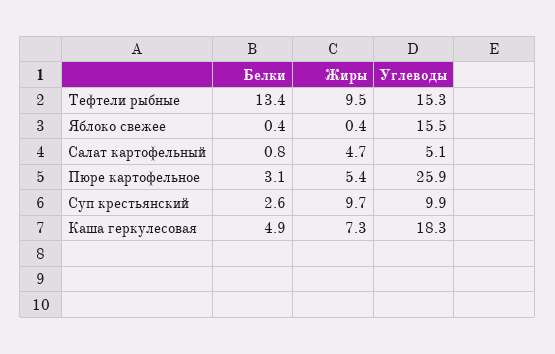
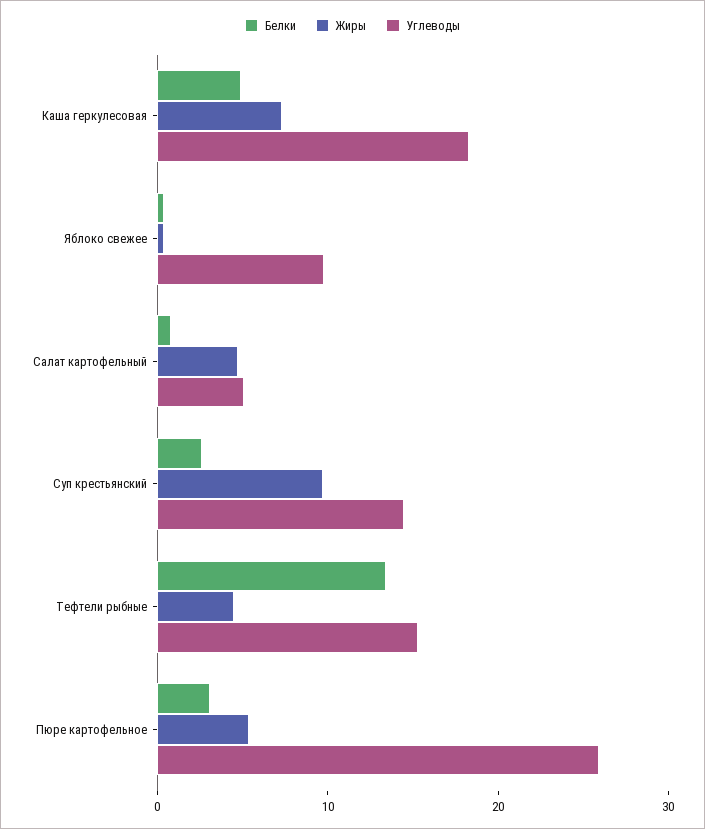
Жиры, Тефтели рыбные: 9.5 -> 4
Углеводы, Яблоко свежее: 15.5 -> 10
Углеводы, Суп крестьянский: 9.9 -> 14

